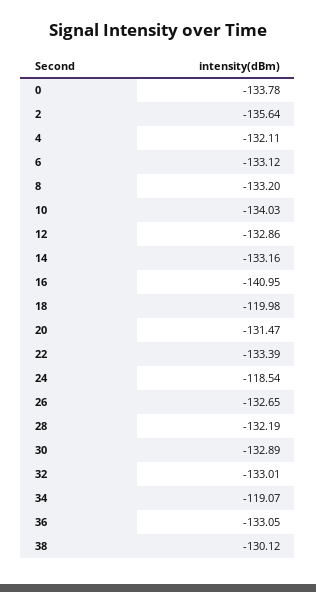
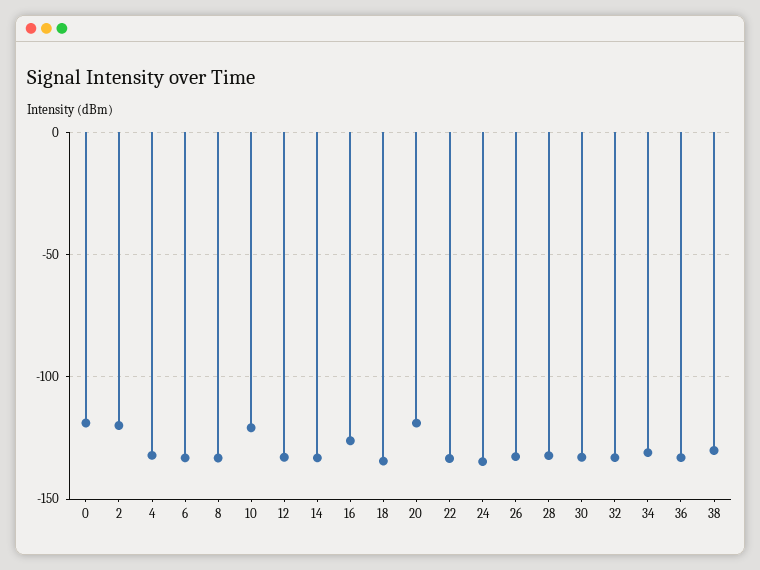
0: -133.78 -> -120
2: -135.64 -> -120
10: -134.03 -> -120
16: -140.95 -> -125
18: -119.98 -> -135
20: -131.47 -> -120
24: -118.54 -> -135
34: -119.07 -> -130

